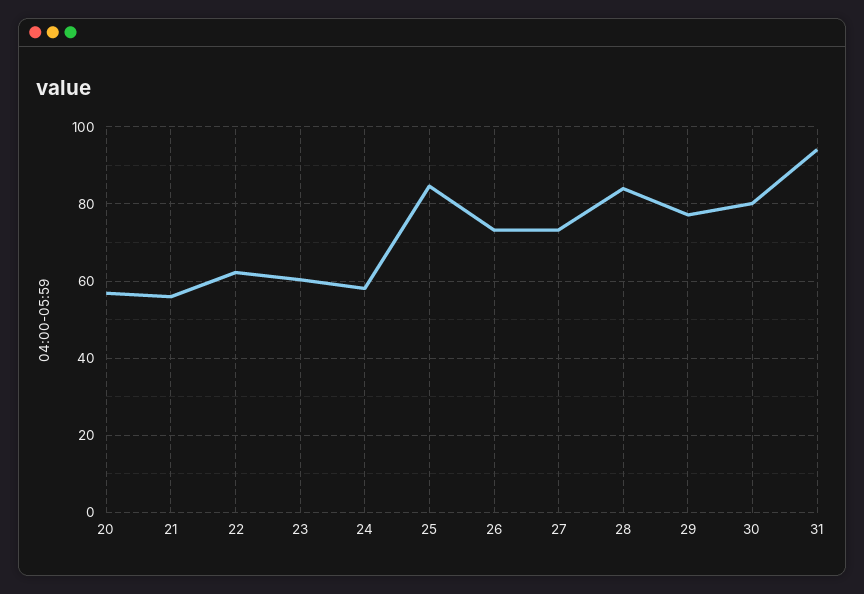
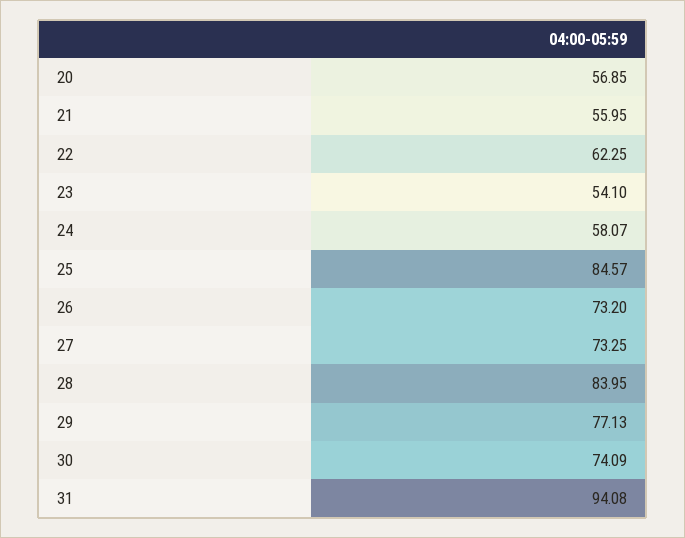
23: 60 -> 54.1
30: 80 -> 74.09

